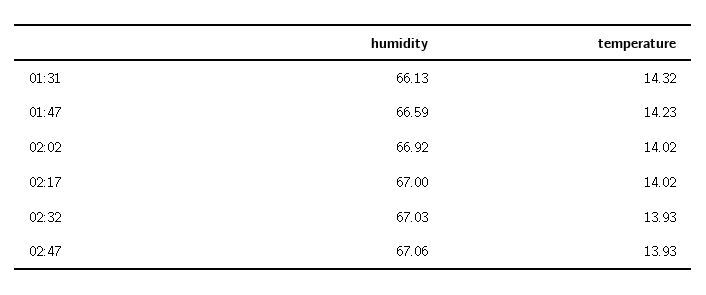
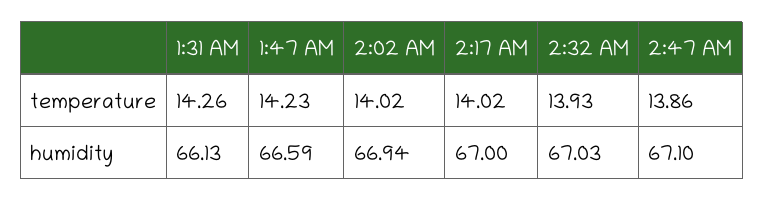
temperature, 01:31: 14.32 -> 14.26
humidity, 02:02: 66.92 -> 66.94
humidity, 02:47: 67.06 -> 67.1
temperature, 02:47: 13.93 -> 13.86

